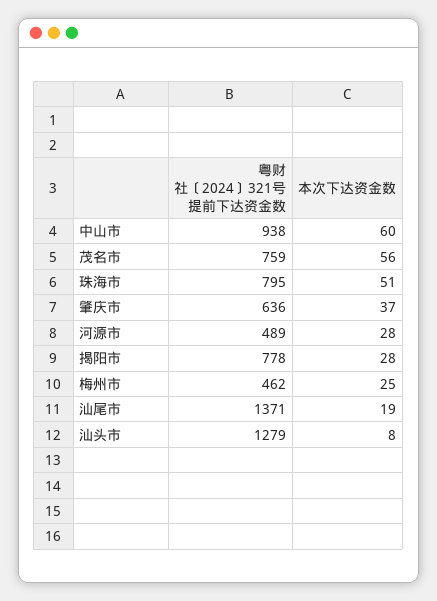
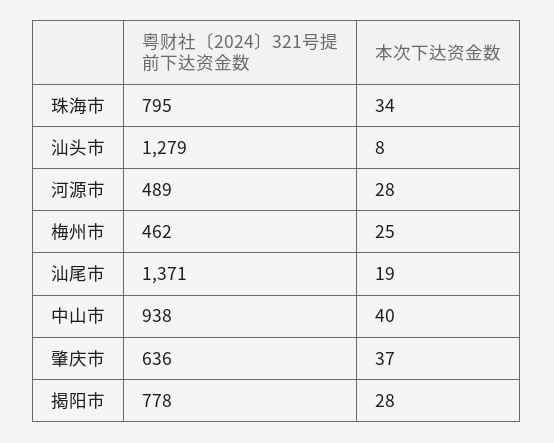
本次下达资金数, 中山市: 60 -> 40
粤财社〔2024〕321号提前下达资金数, 茂名市: 759 -> none
本次下达资金数, 茂名市: 56 -> none
本次下达资金数, 珠海市: 51 -> 34

